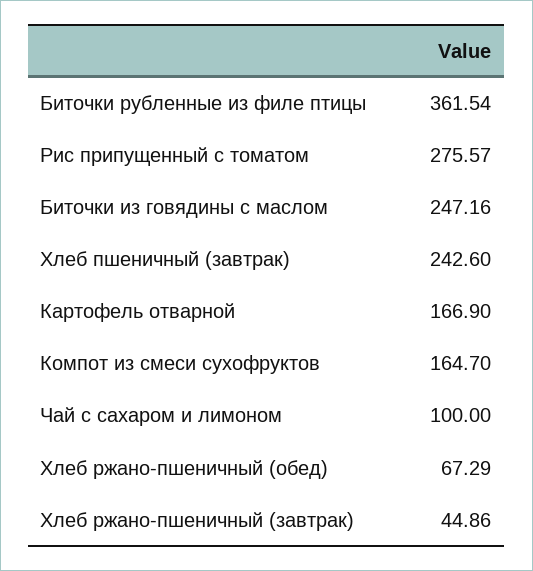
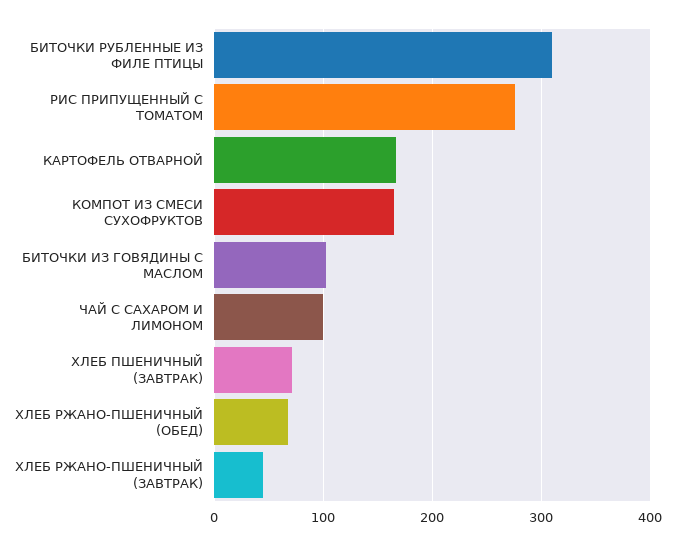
Биточки рубленные из филе птицы: 361.54 -> 310
Биточки из говядины с маслом: 247.16 -> 100
Хлеб пшеничный (завтрак): 242.6 -> 70

